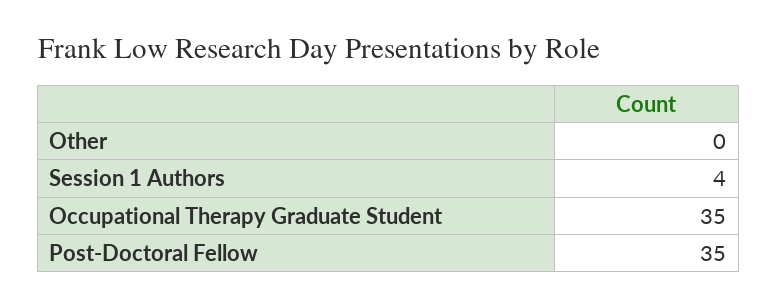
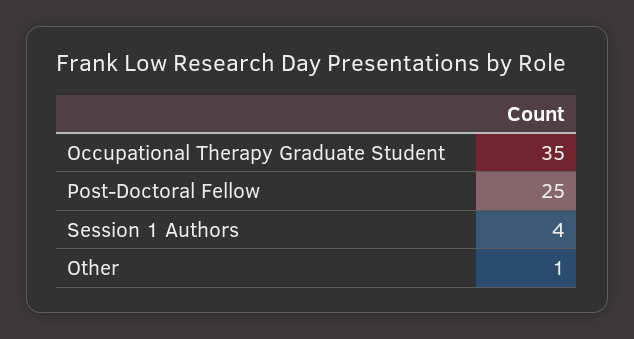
Other: 0 -> 1
Post-Doctoral Fellow: 35 -> 25

